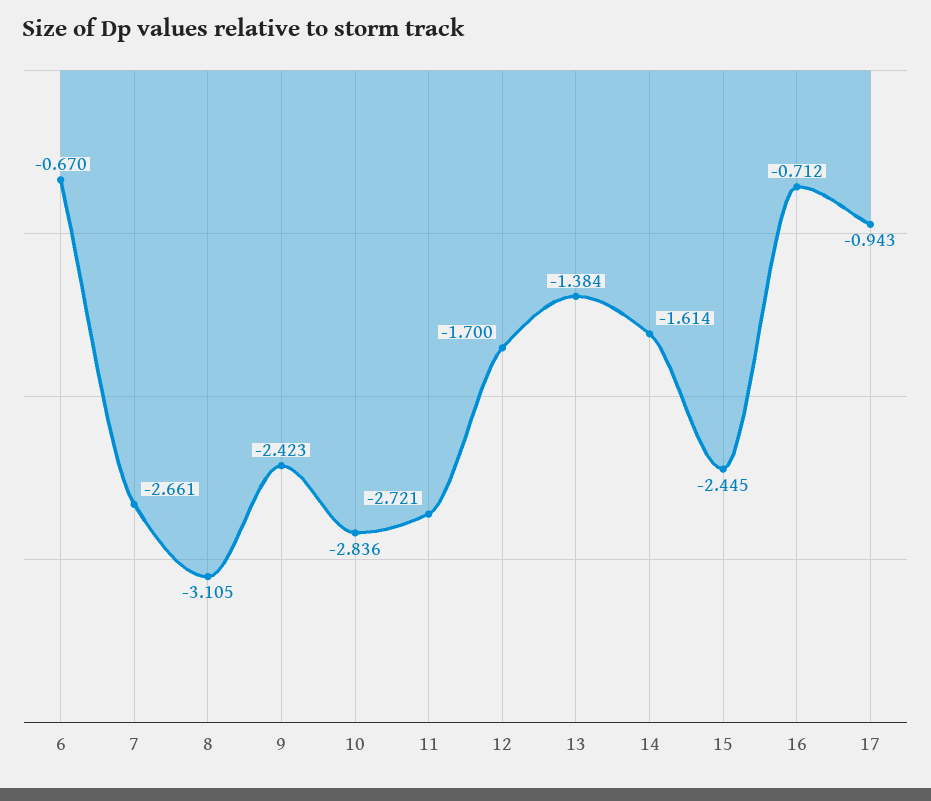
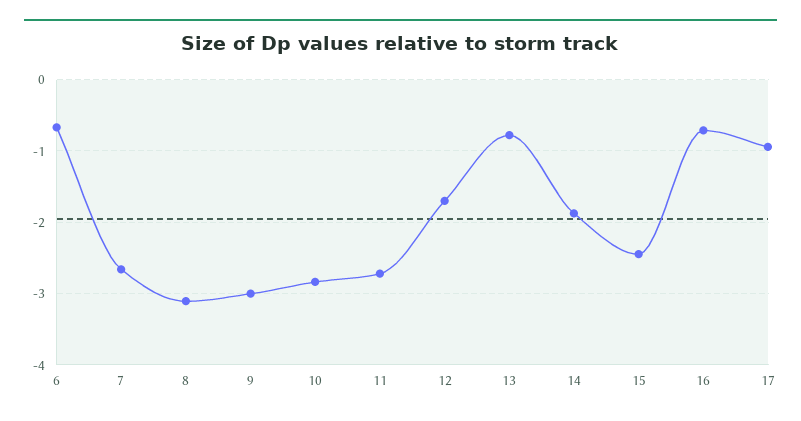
9: -2.423 -> -3
13: -1.384 -> -0.8
14: -1.614 -> -1.9

